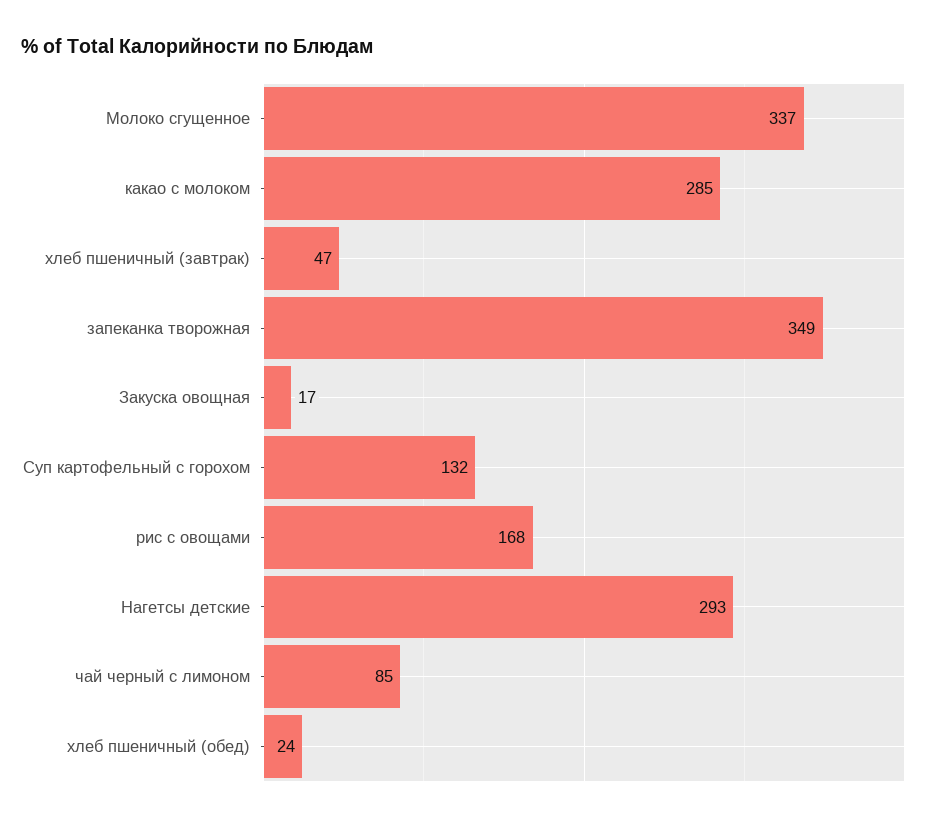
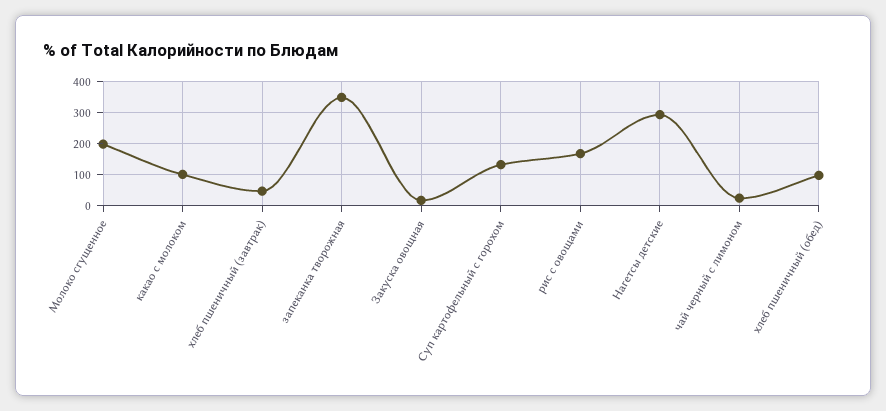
Молоко сгущенное: 337 -> 200
какао с молоком: 285 -> 100
чай черный с лимоном: 85 -> 20
хлеб пшеничный (обед): 24 -> 100

